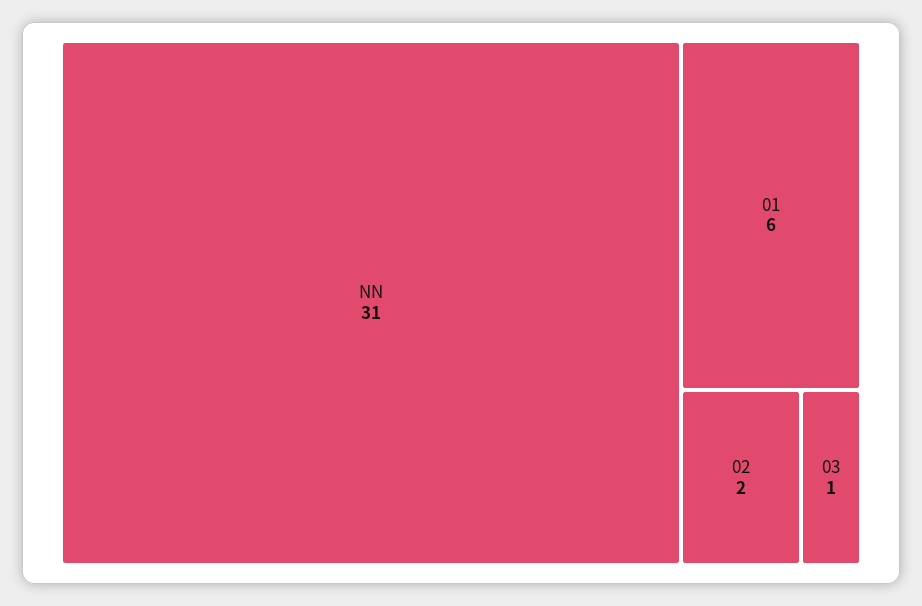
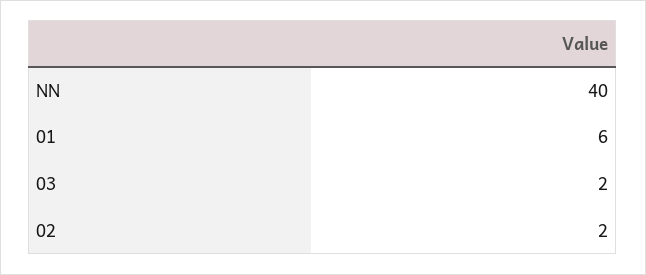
NN: 31 -> 40
03: 1 -> 2

